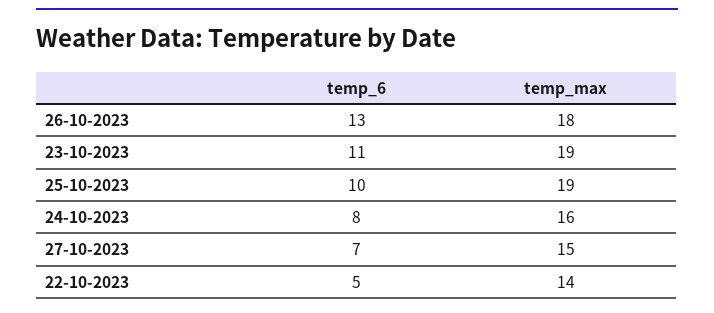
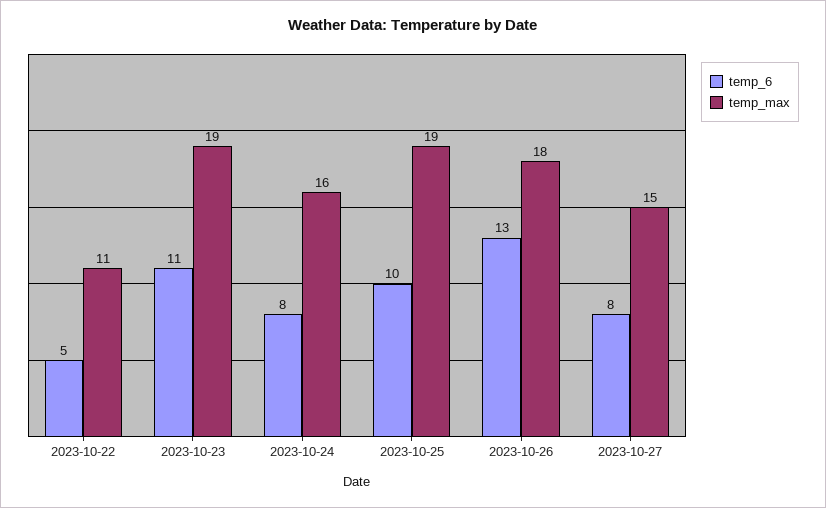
temp_6, 27-10-2023: 7 -> 8
temp_max, 22-10-2023: 14 -> 11

